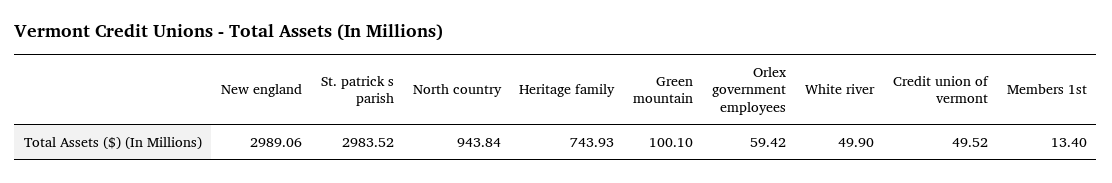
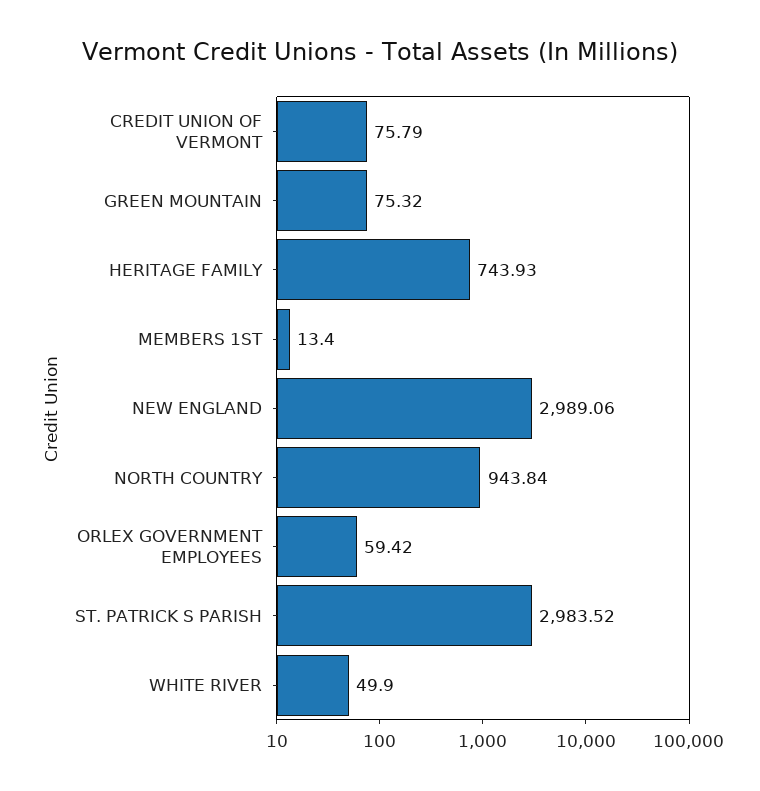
Green mountain: 100.1 -> 75.32
Credit union of vermont: 49.52 -> 75.79

